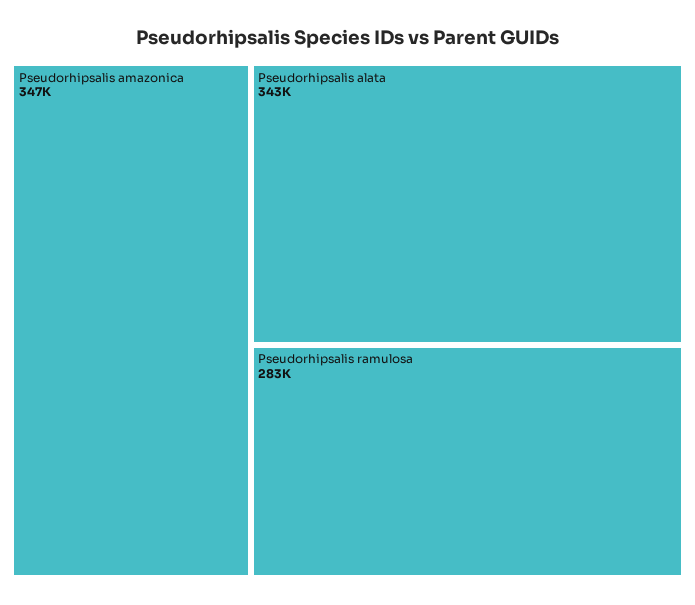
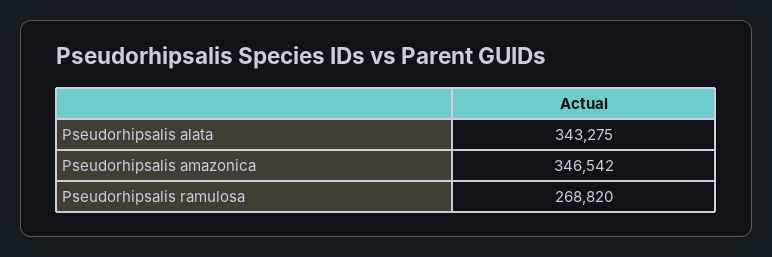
Pseudorhipsalis ramulosa: 283000 -> 268820

